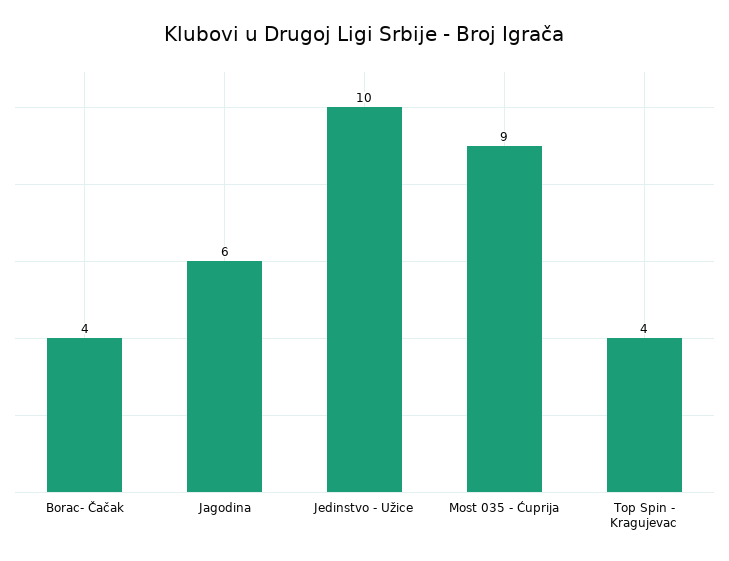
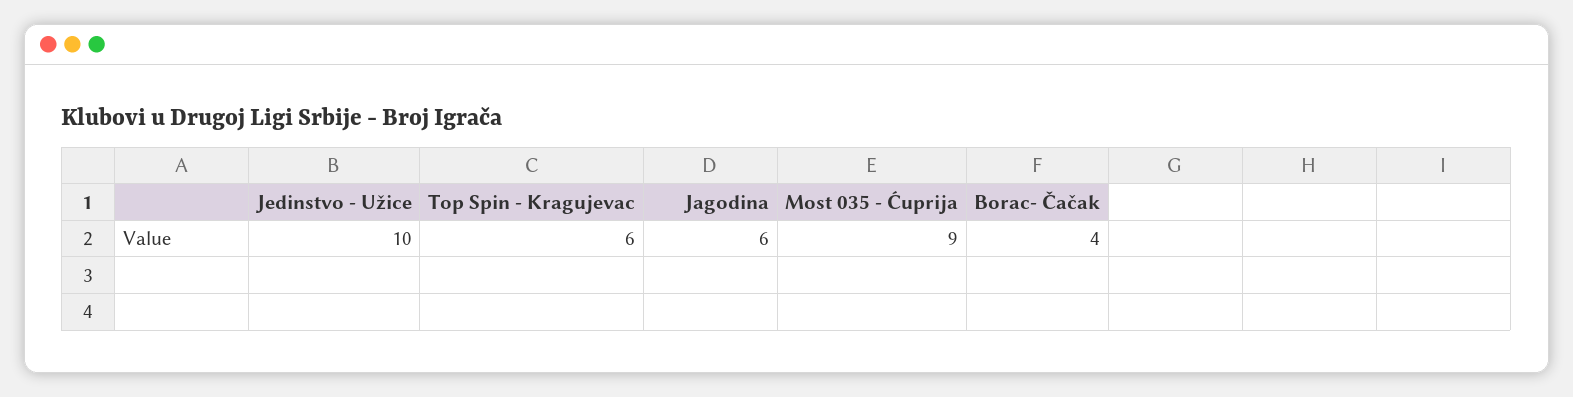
Top Spin - Kragujevac: 4 -> 6

